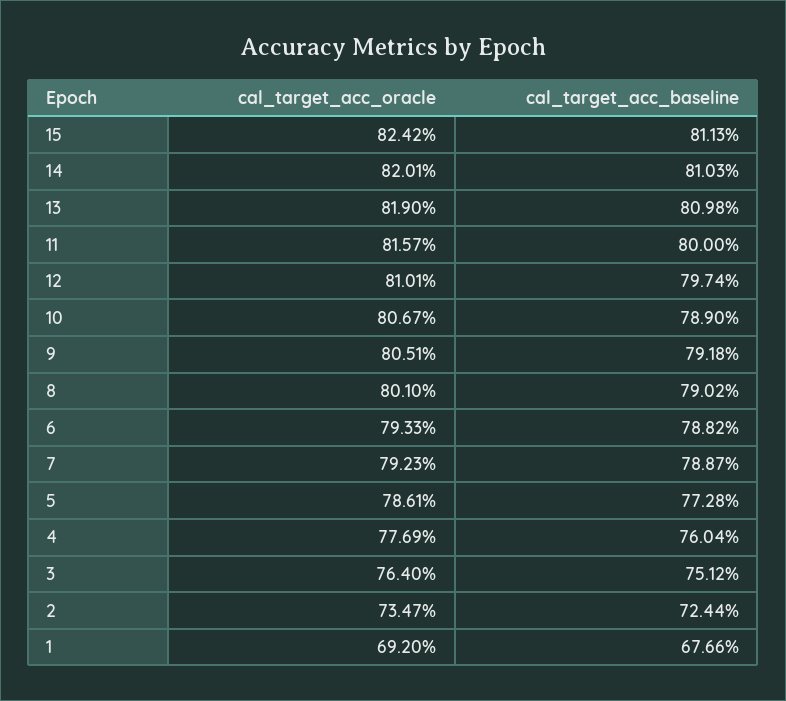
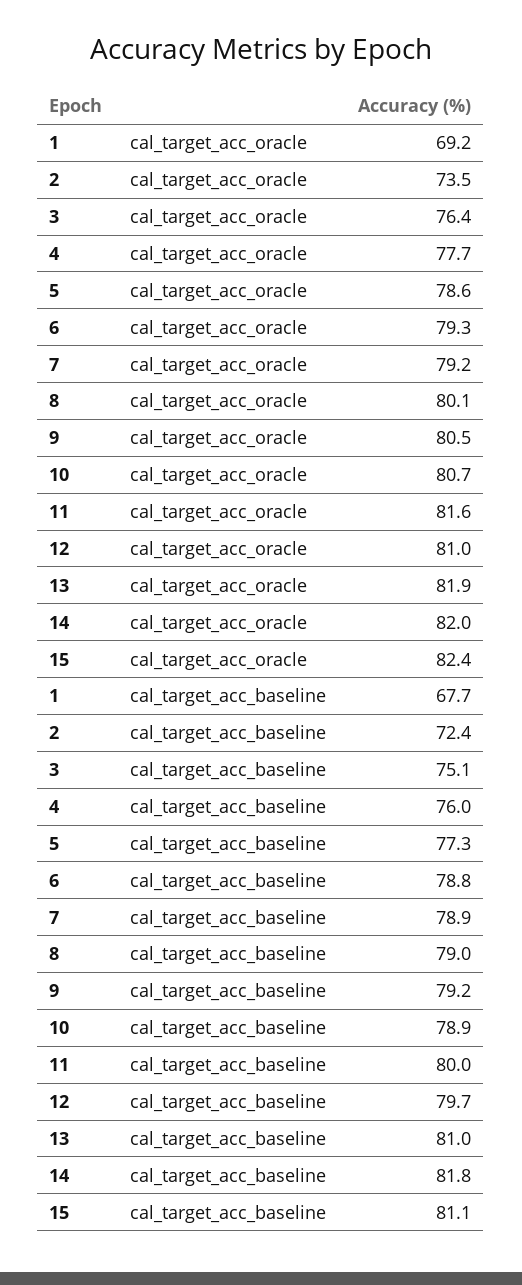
cal_target_acc_baseline, 14: 81.03 -> 81.8

